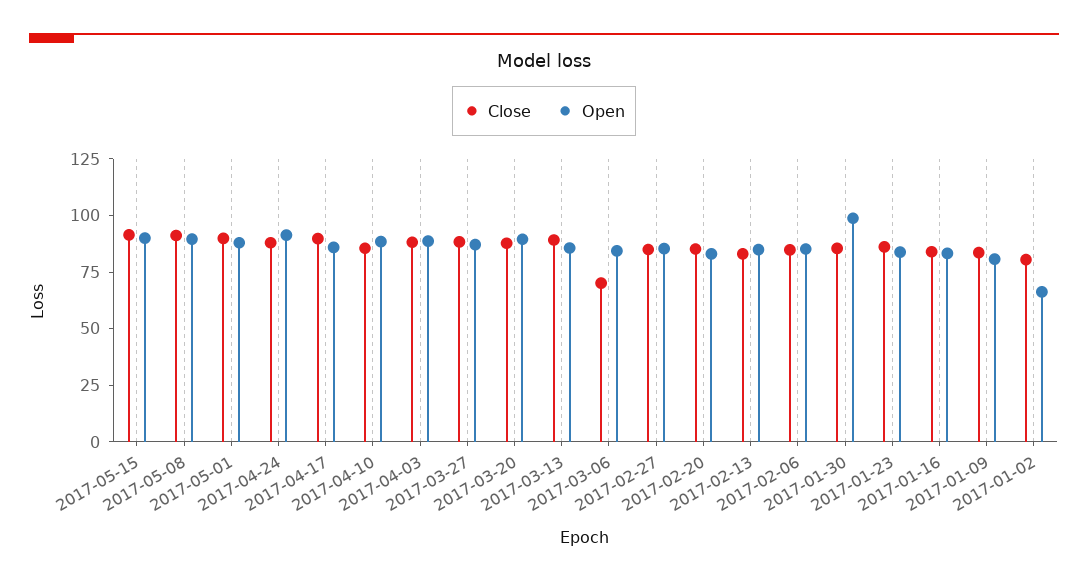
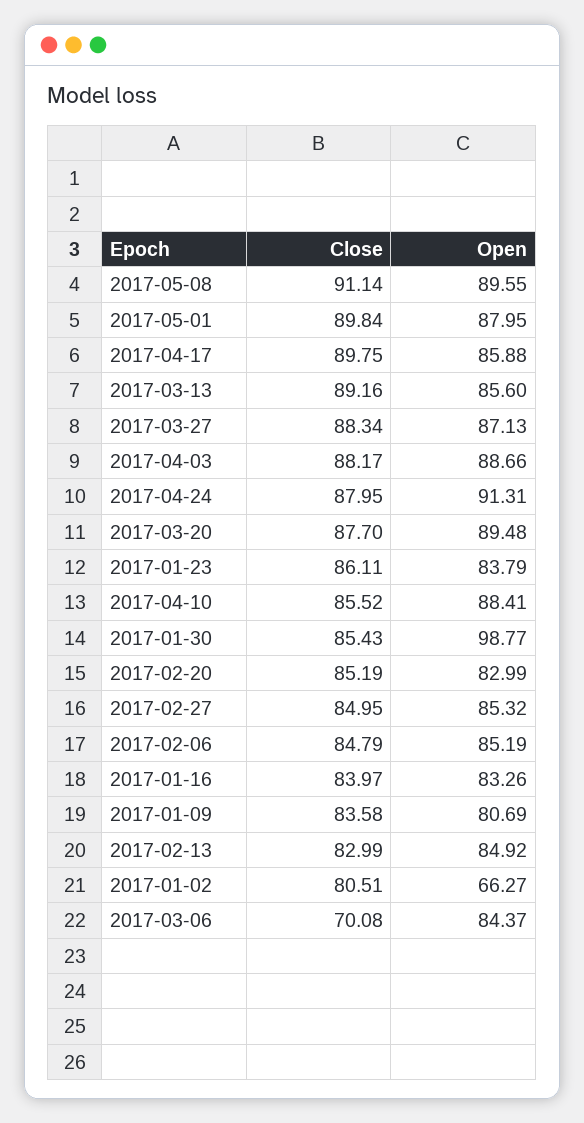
Close, 2017-05-15: 90 -> none
Open, 2017-05-15: 90 -> none

